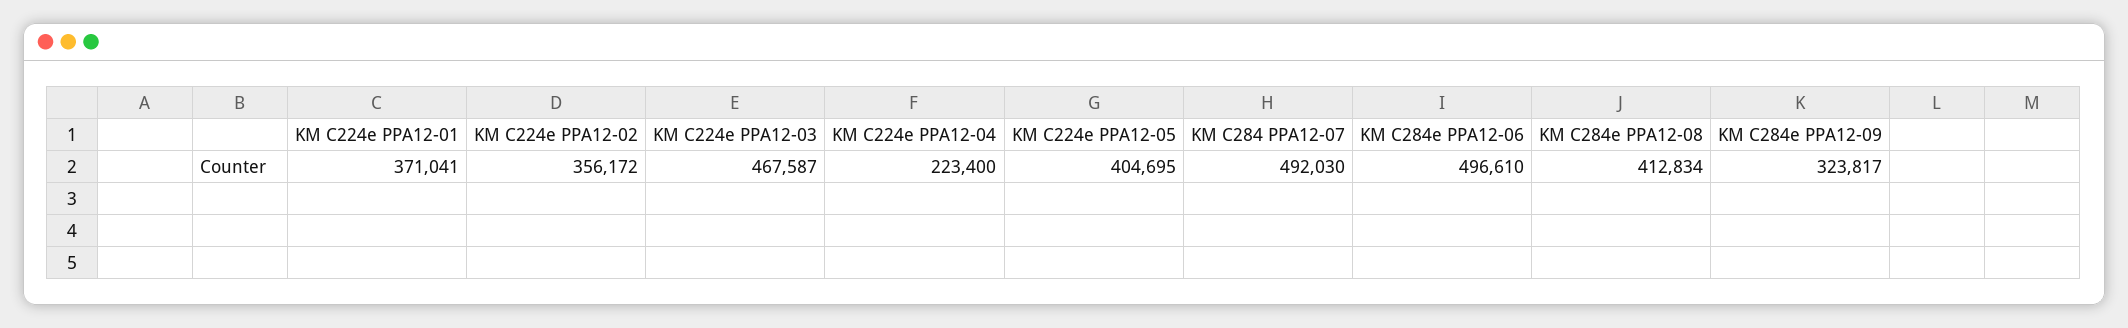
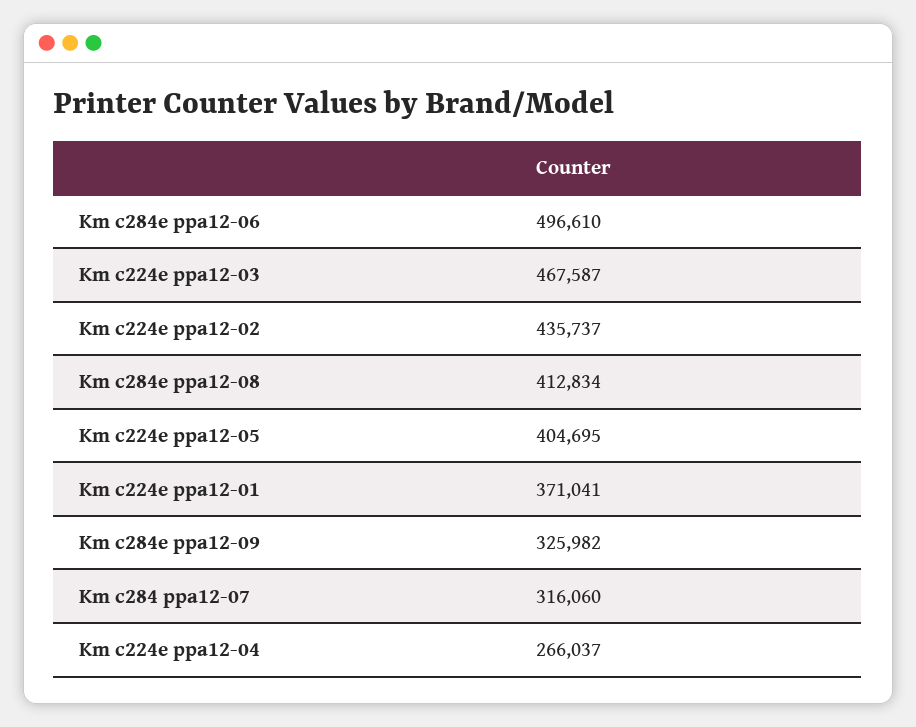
KM C224e PPA12-02: 356172 -> 435737
KM C224e PPA12-04: 223400 -> 266037
KM C284 PPA12-07: 492030 -> 316060
KM C284e PPA12-09: 323817 -> 325982

